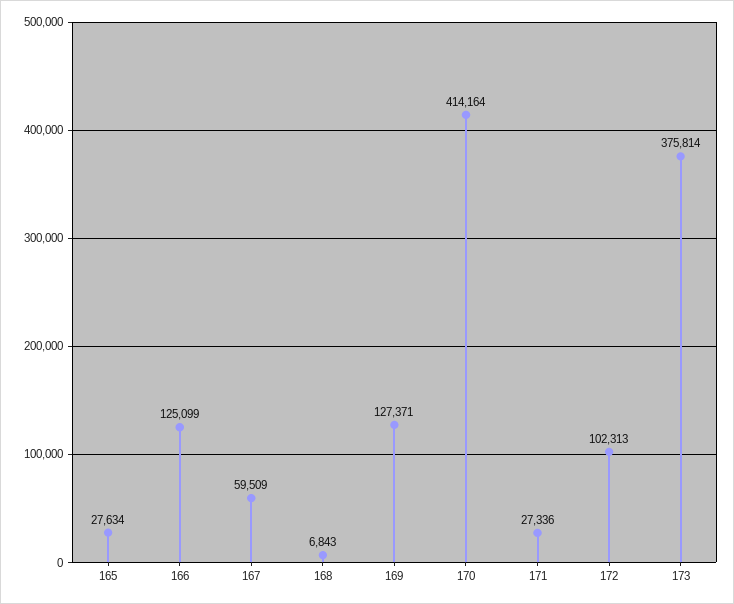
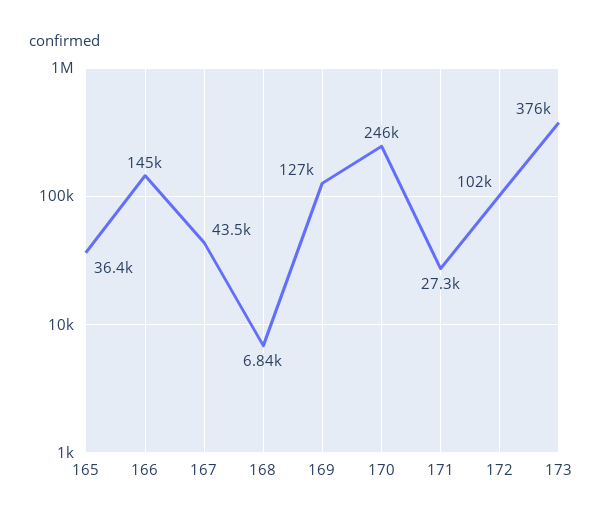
165: 27634 -> 36400
166: 125099 -> 145000
167: 59509 -> 43500
170: 414164 -> 246000

